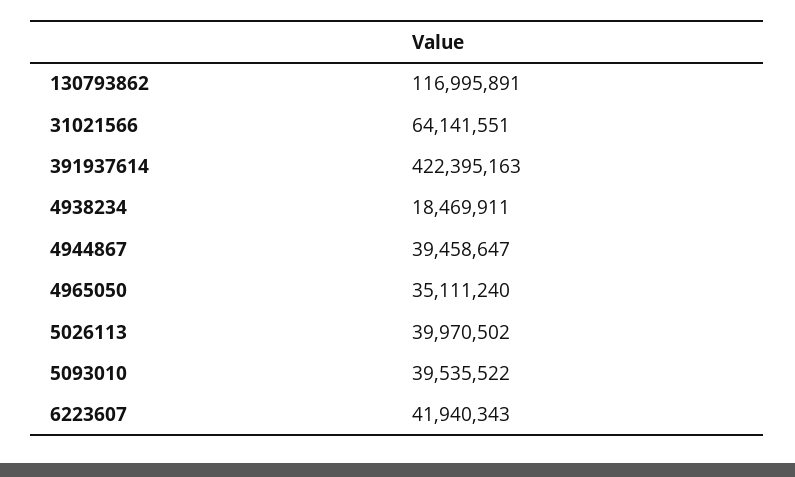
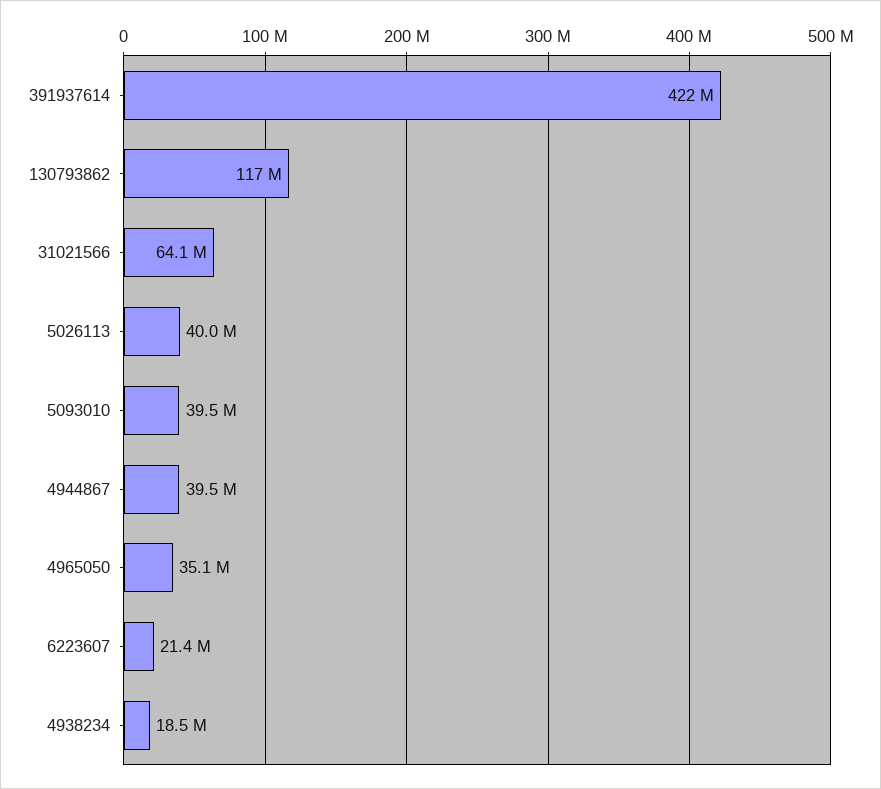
6223607: 41940343 -> 21400000

